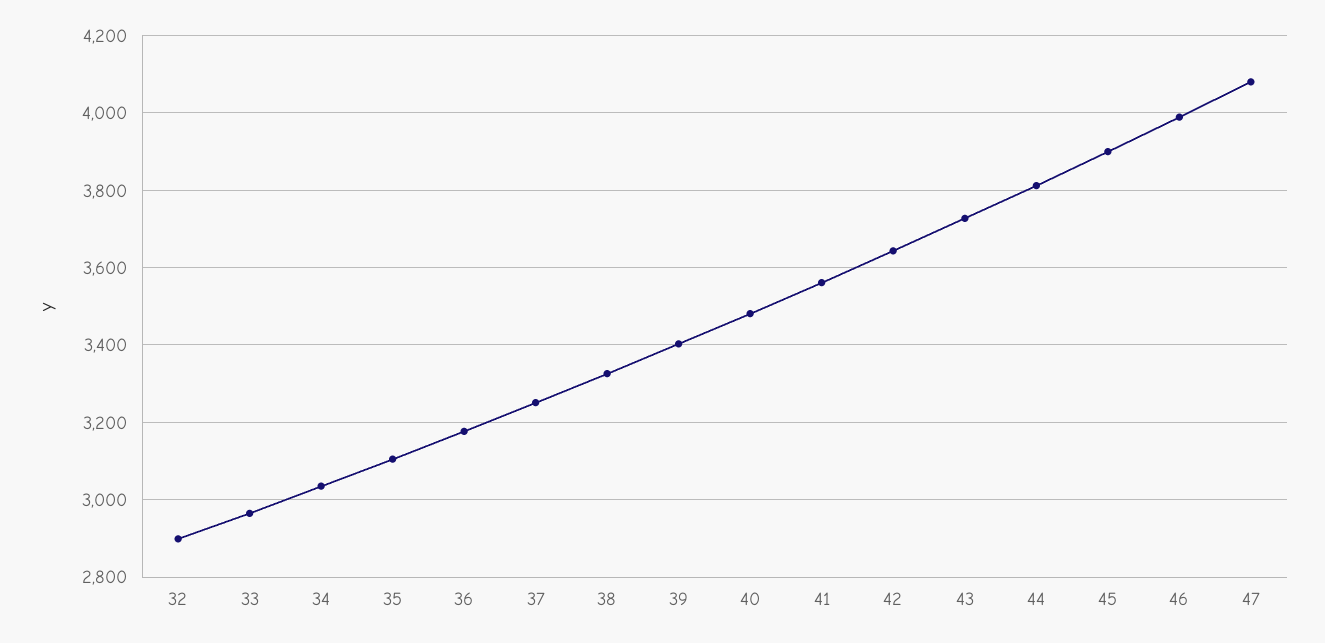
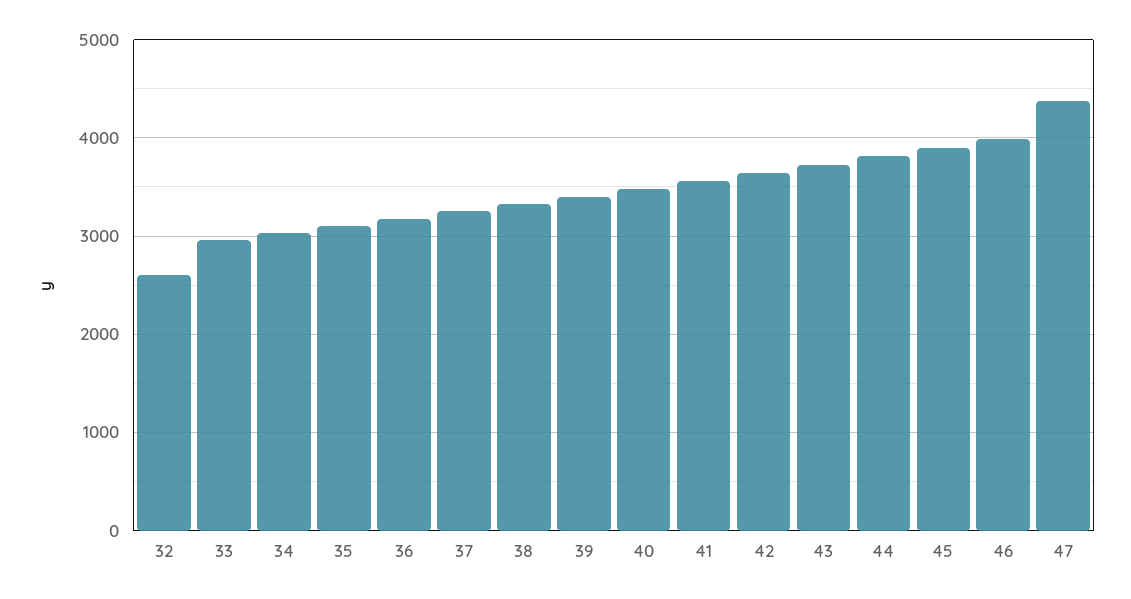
32: 2900 -> 2600
47: 4080 -> 4400

